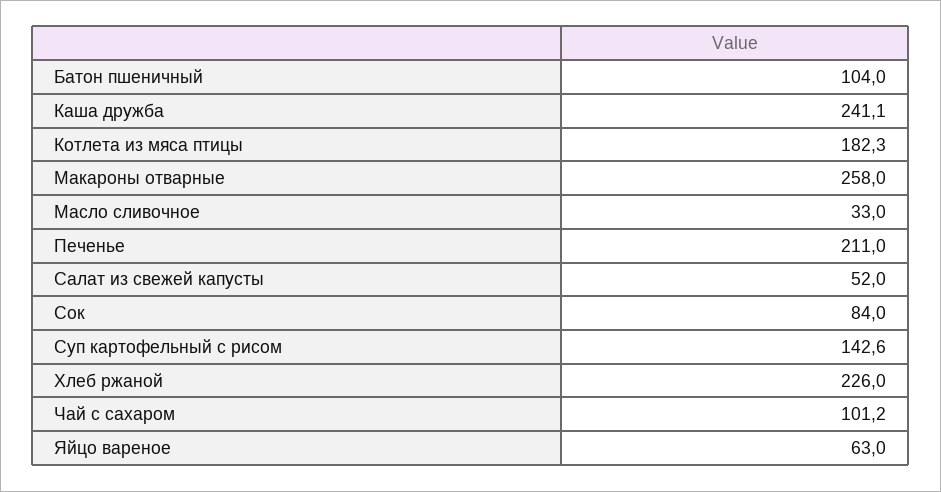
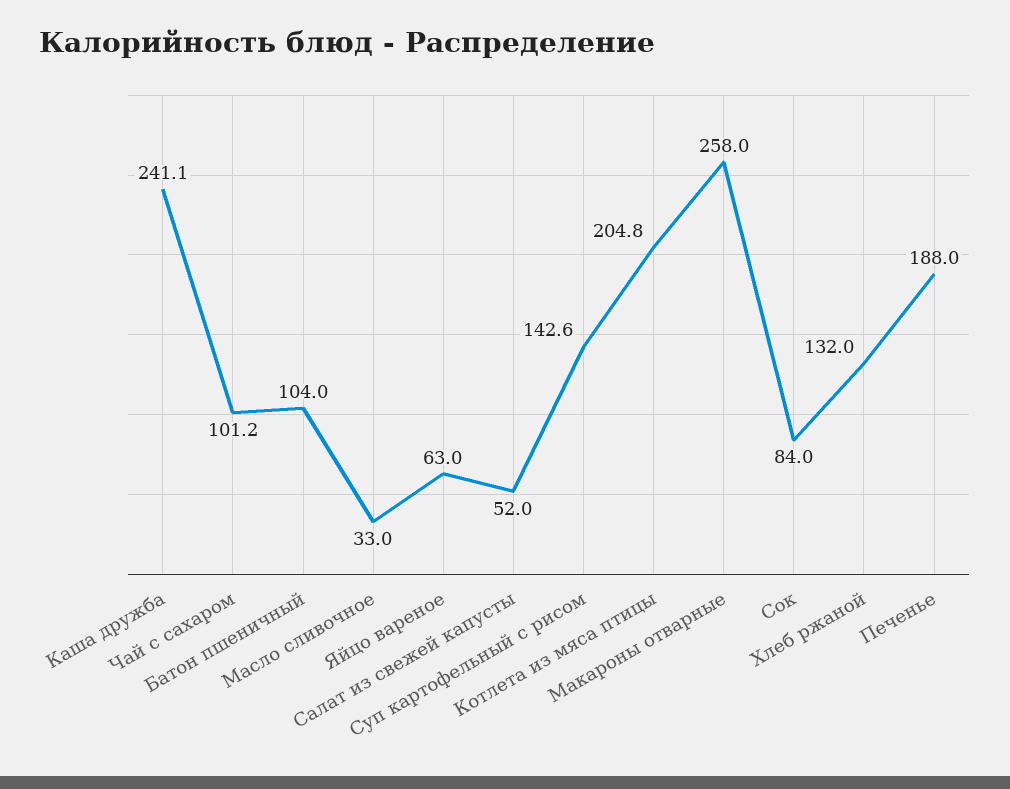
Котлета из мяса птицы: 182.3 -> 204.8
Печенье: 211 -> 188
Хлеб ржаной: 226 -> 132

